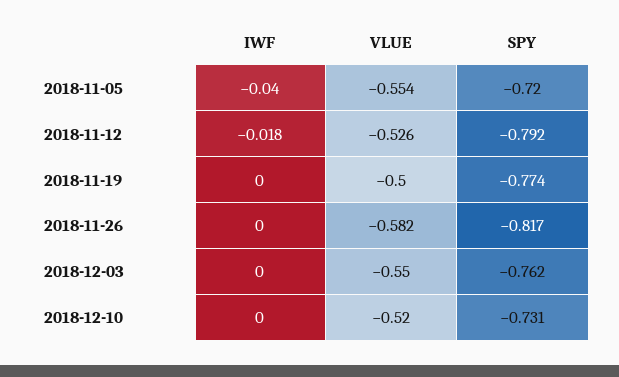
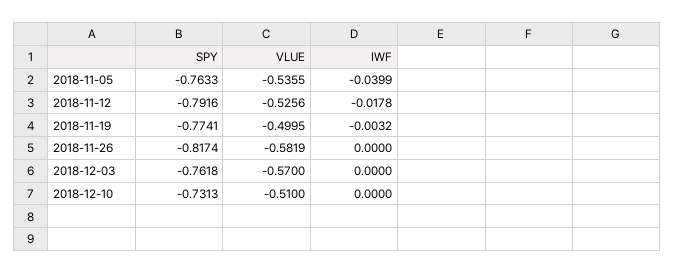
VLUE, 2018-11-05: -0.554 -> -0.5355
SPY, 2018-11-05: -0.72 -> -0.7633
IWF, 2018-11-19: 0 -> -0.0032
VLUE, 2018-12-03: -0.55 -> -0.57
VLUE, 2018-12-10: -0.52 -> -0.51

